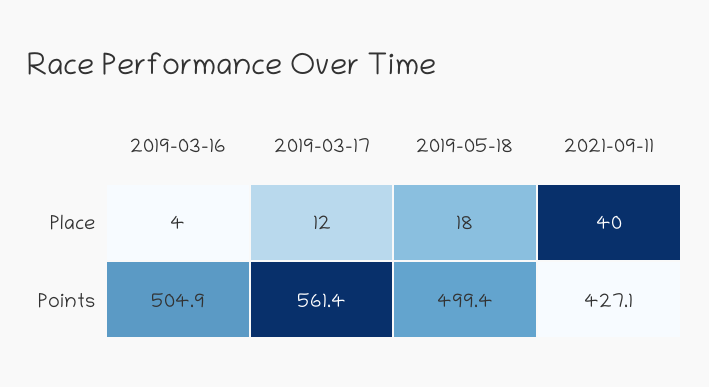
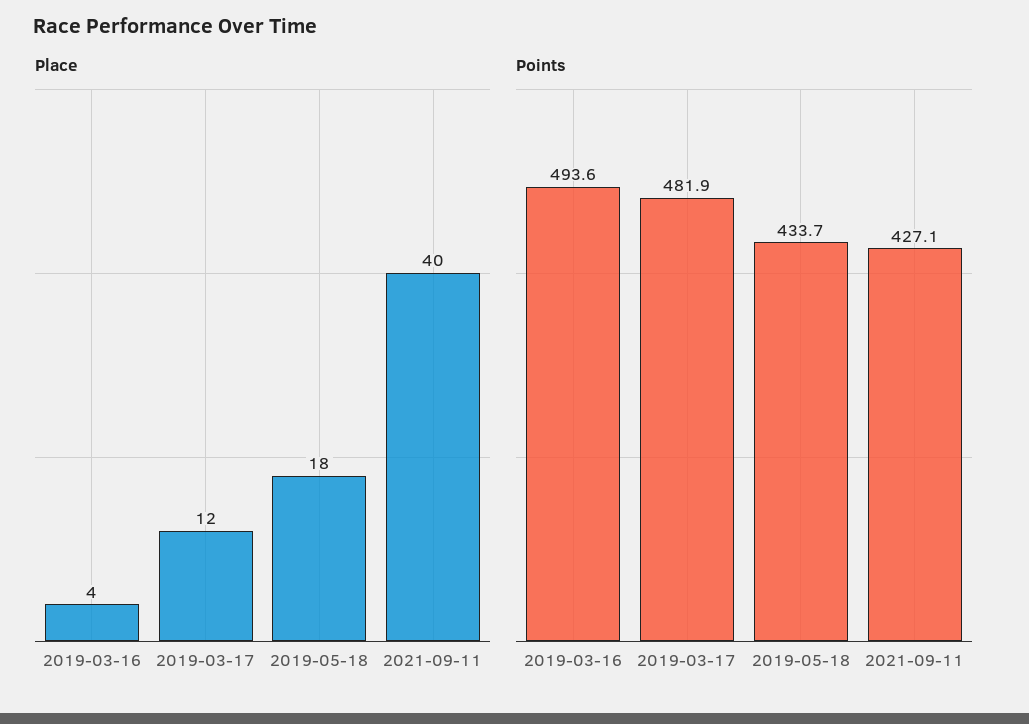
Points, 2019-03-16: 504.9 -> 493.6
Points, 2019-03-17: 561.4 -> 481.9
Points, 2019-05-18: 499.4 -> 433.7

